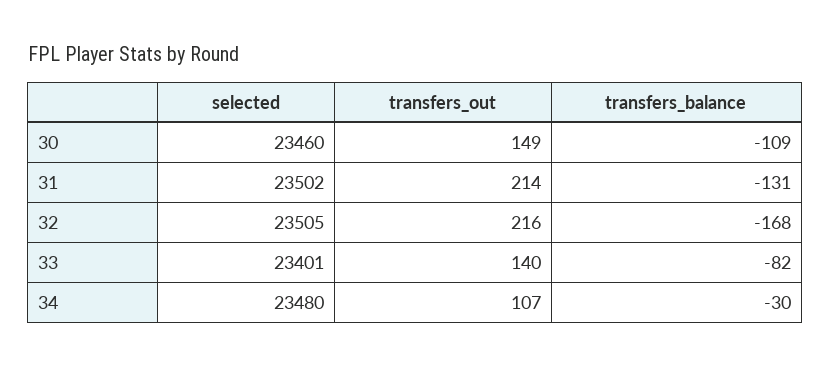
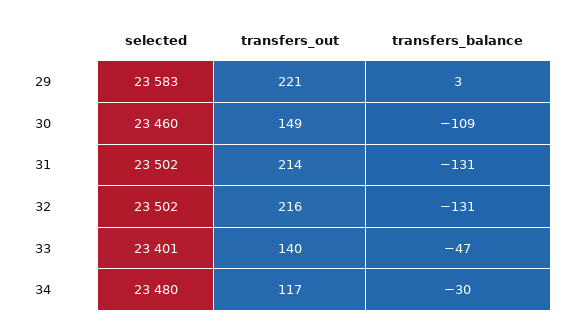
selected, 32: 23505 -> 23502
transfers_balance, 32: -168 -> -131
transfers_balance, 33: -82 -> -47
transfers_out, 34: 107 -> 117
selected, 29: none -> 23583
transfers_out, 29: none -> 221
transfers_balance, 29: none -> 3

